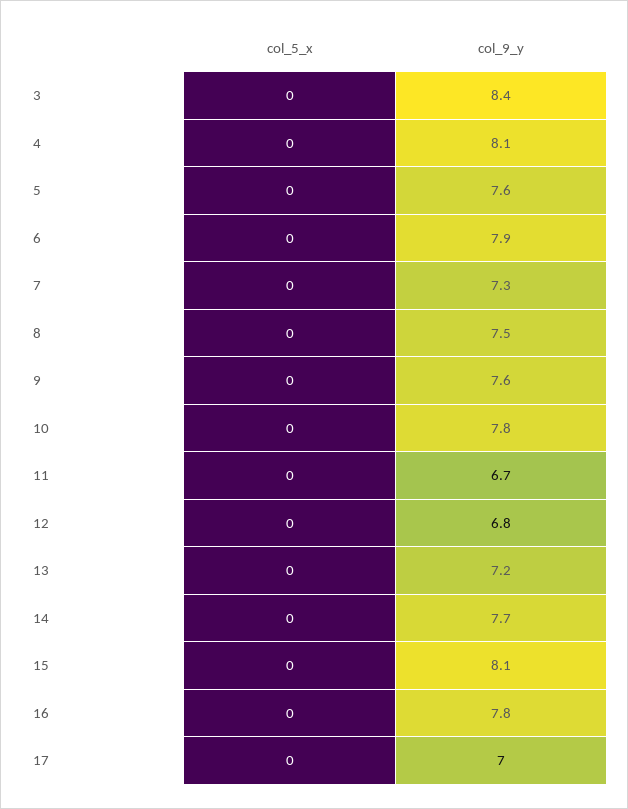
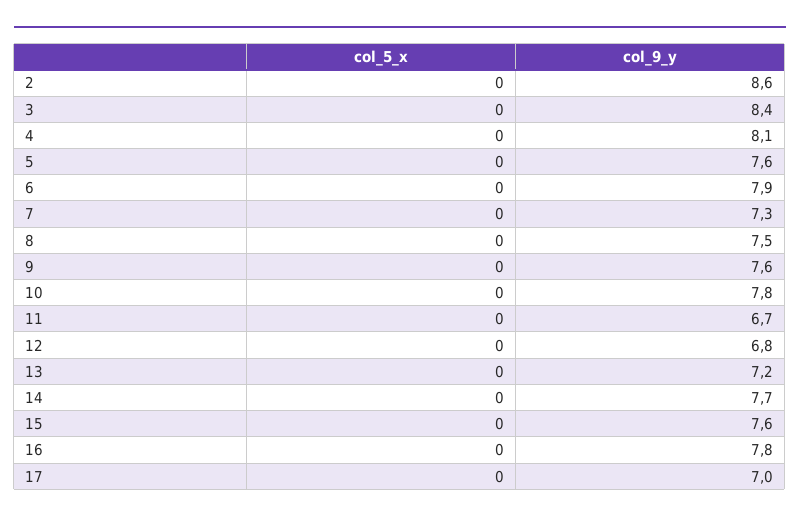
col_9_y, 15: 8.1 -> 7.6
col_5_x, 2: none -> 0
col_9_y, 2: none -> 8.6

